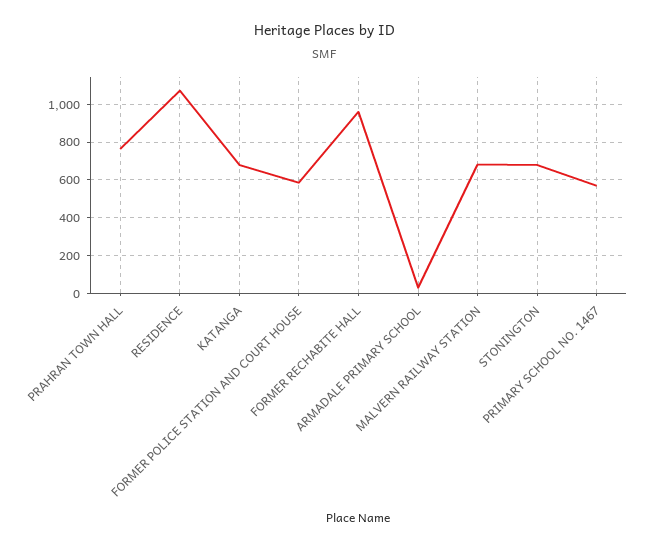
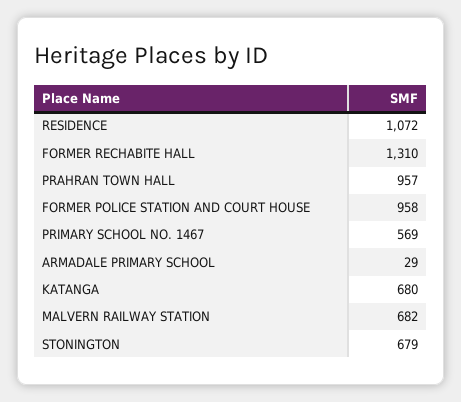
PRAHRAN TOWN HALL: 750 -> 957
FORMER POLICE STATION AND COURT HOUSE: 600 -> 958
FORMER RECHABITE HALL: 950 -> 1310

